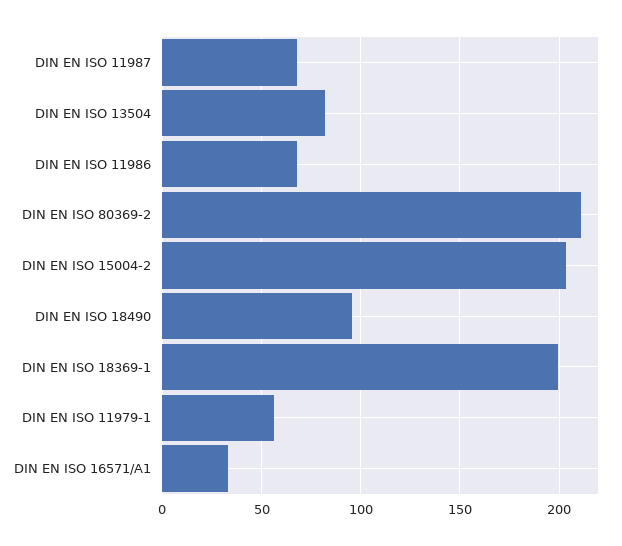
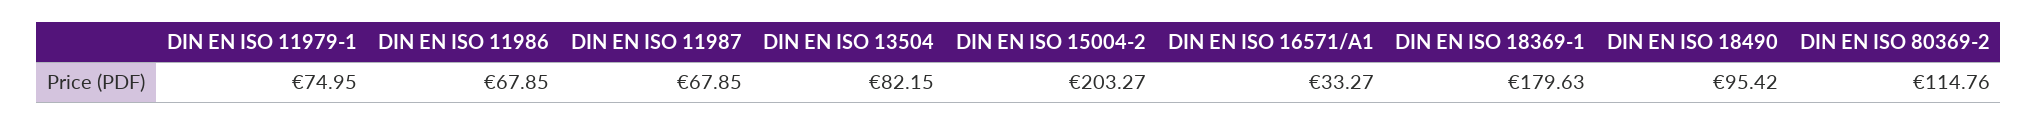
DIN EN ISO 80369-2: 210 -> 114.76
DIN EN ISO 18369-1: 200 -> 179.63
DIN EN ISO 11979-1: 55 -> 74.95

